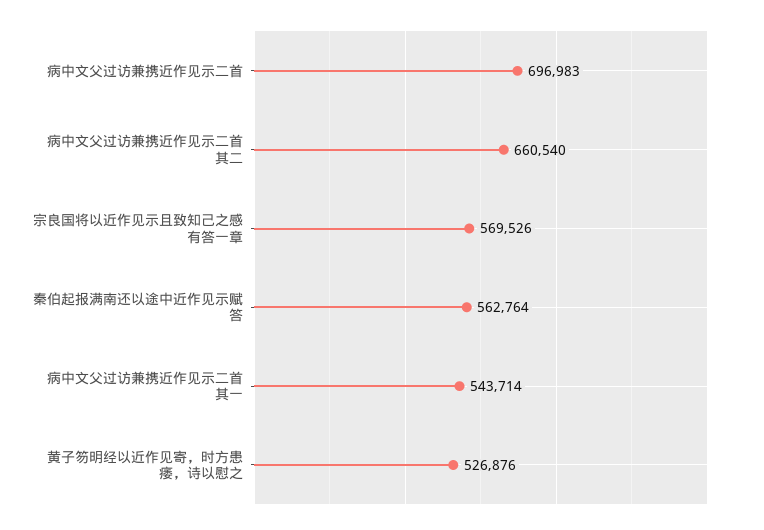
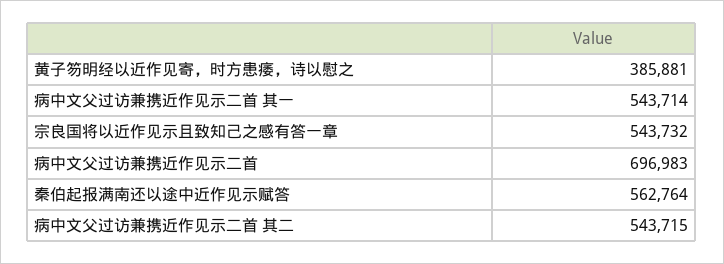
病中文父过访兼携近作见示二首 其二: 660540 -> 543715
宗良国将以近作见示且致知己之感有答一章: 569526 -> 543732
黄子笏明经以近作见寄，时方患痿，诗以慰之: 526876 -> 385881

